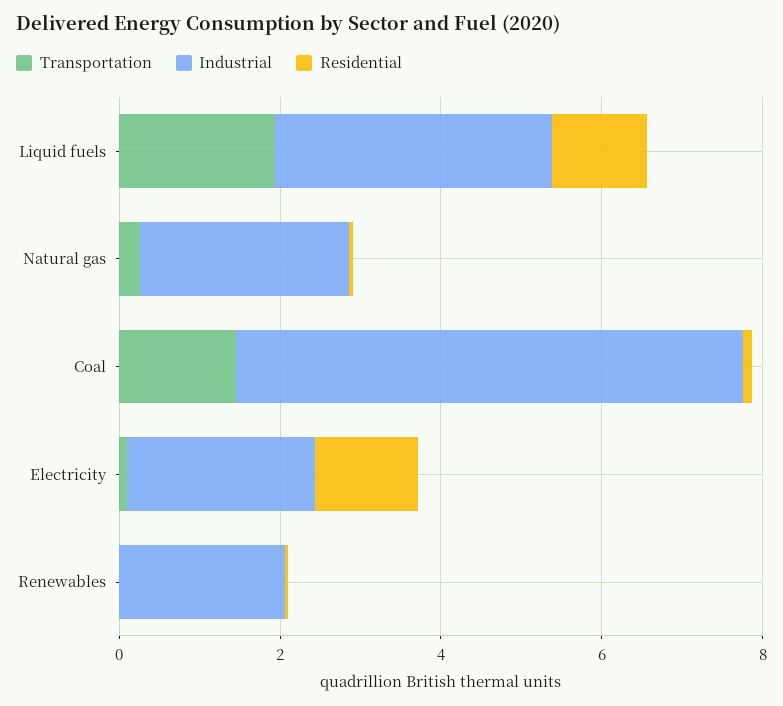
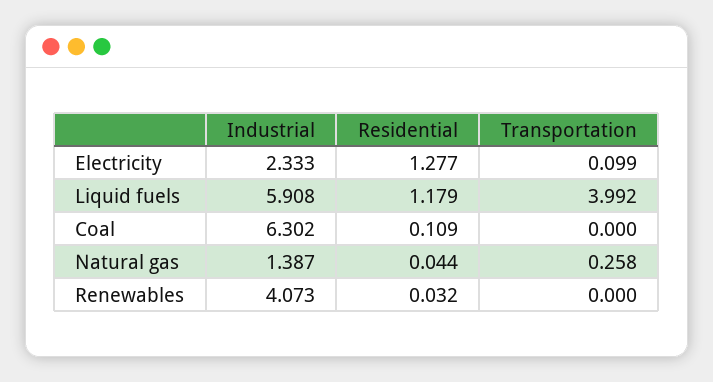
Transportation, Liquid fuels: 2 -> 3.992
Industrial, Liquid fuels: 3.5 -> 5.908
Industrial, Natural gas: 2.5 -> 1.387
Transportation, Coal: 1.5 -> 0
Industrial, Renewables: 2 -> 4.073

